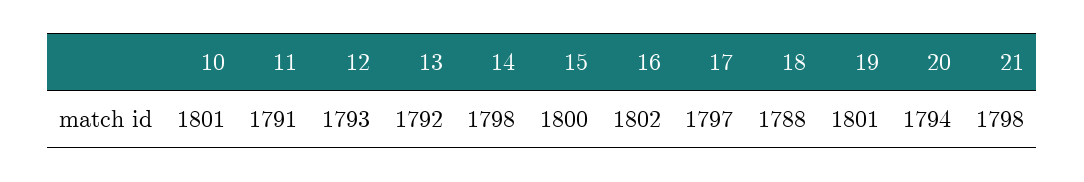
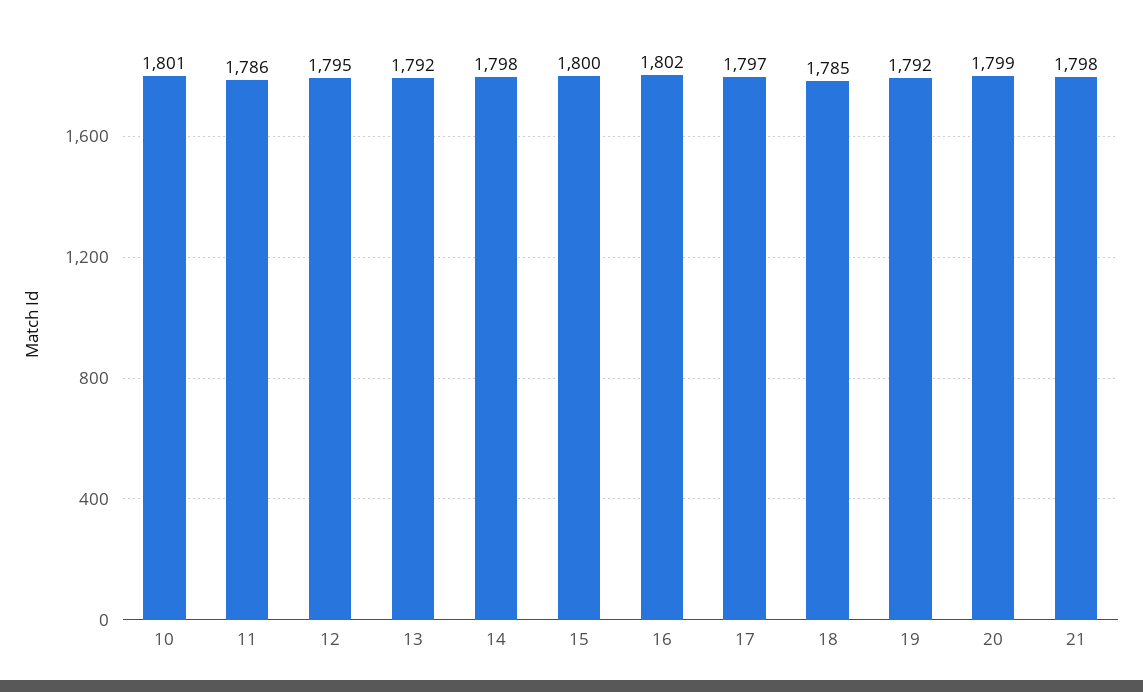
11: 1791 -> 1786
12: 1793 -> 1795
18: 1788 -> 1785
19: 1801 -> 1792
20: 1794 -> 1799

